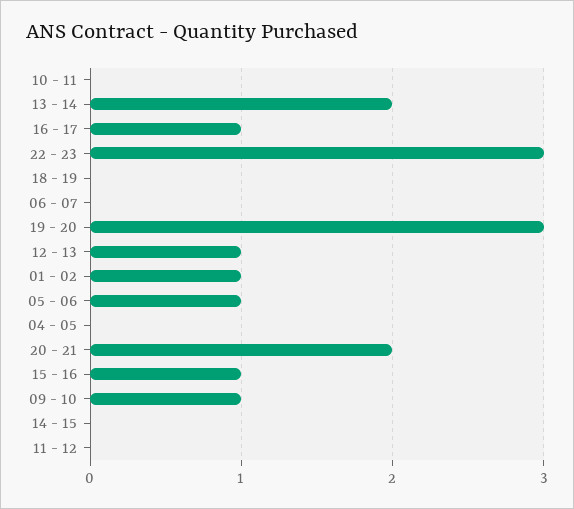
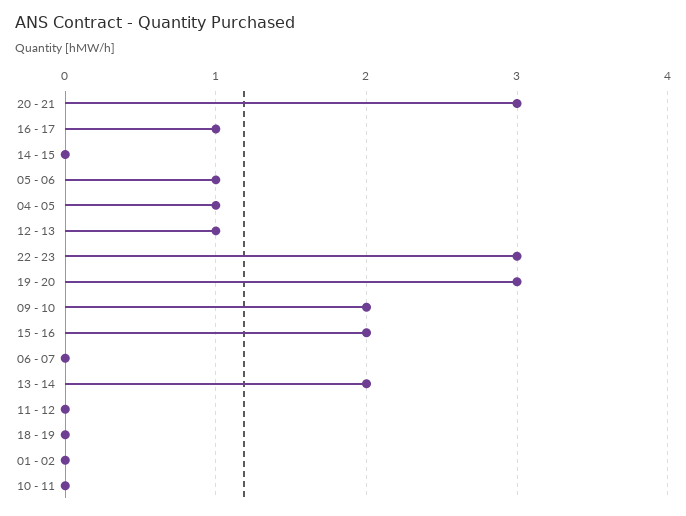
01 - 02: 1 -> 0
04 - 05: 0 -> 1
20 - 21: 2 -> 3
15 - 16: 1 -> 2
09 - 10: 1 -> 2

